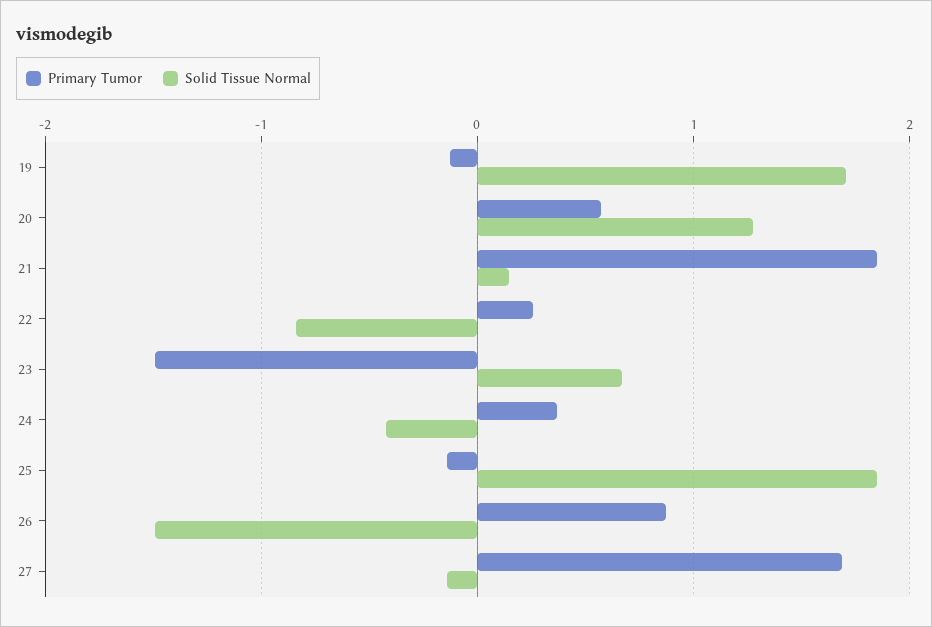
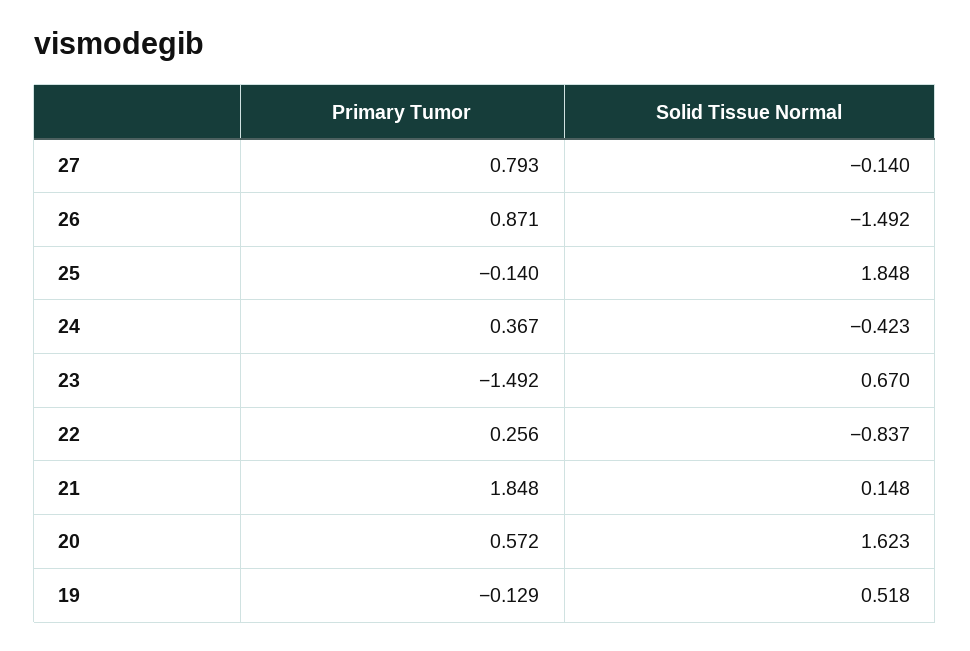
Solid Tissue Normal, 19: 1.7 -> 0.518
Solid Tissue Normal, 20: 1.3 -> 1.623
Primary Tumor, 27: 1.7 -> 0.793

